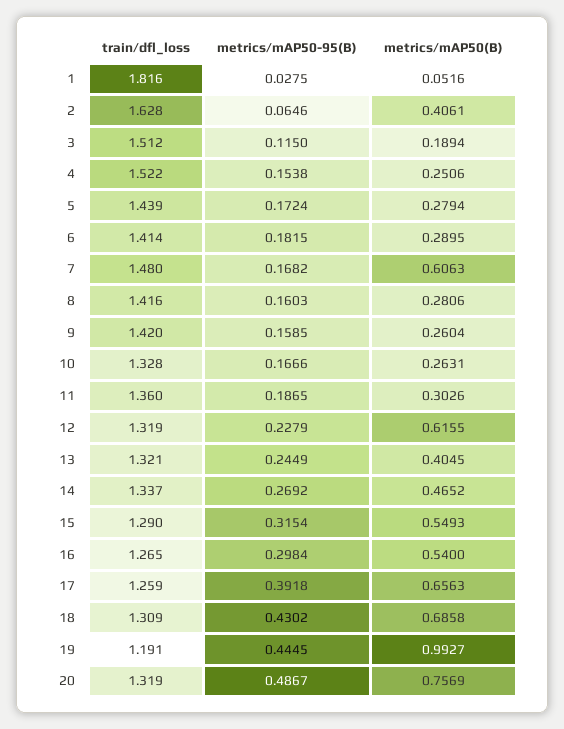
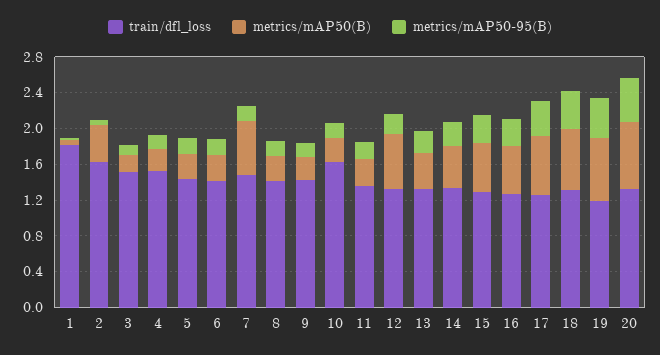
train/dfl_loss, 10: 1.328 -> 1.6
metrics/mAP50(B), 19: 0.9927 -> 0.7

